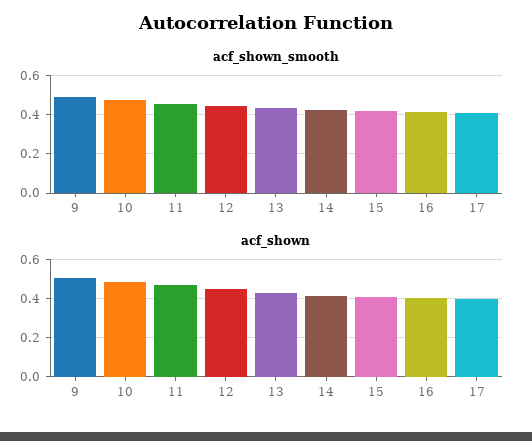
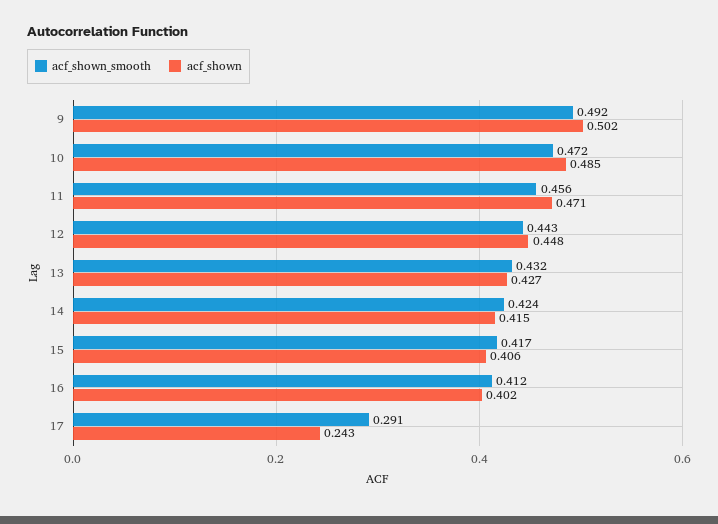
acf_shown_smooth, 17: 0.4 -> 0.291
acf_shown, 17: 0.4 -> 0.243

